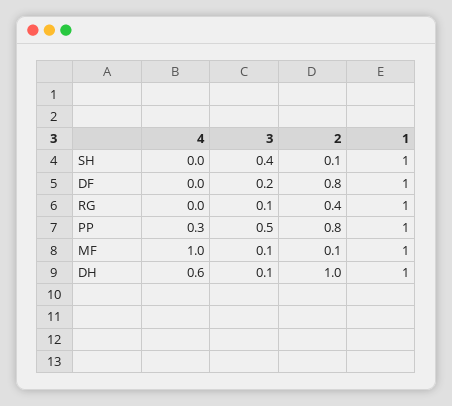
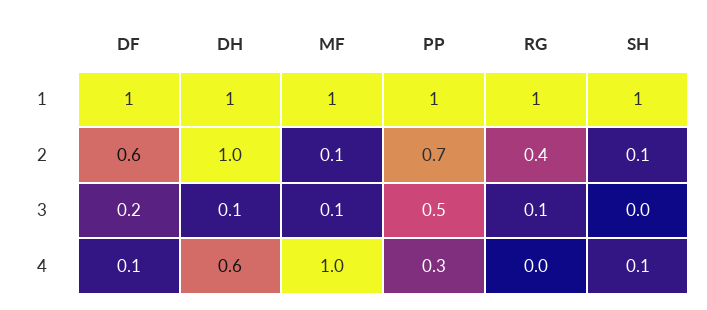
4, SH: 0 -> 0.1
3, SH: 0.4 -> 0
4, DF: 0 -> 0.1
2, DF: 0.8 -> 0.6
2, PP: 0.8 -> 0.7

